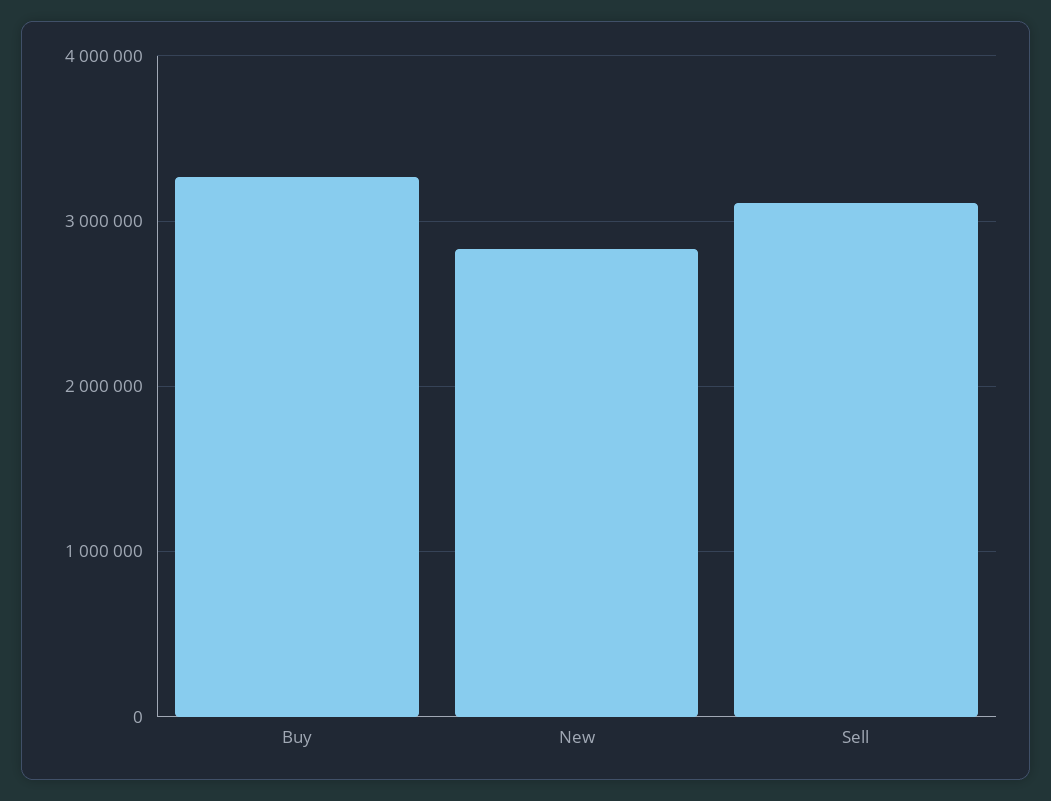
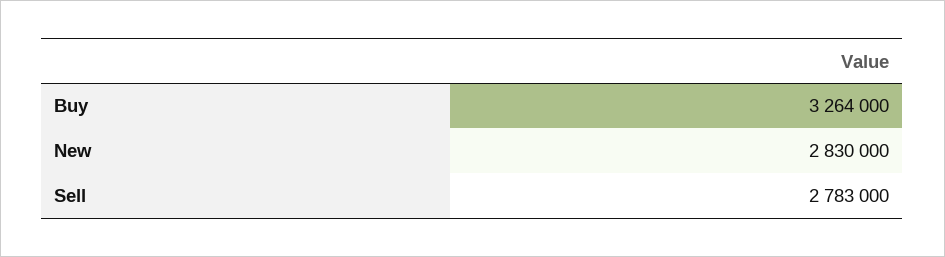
Sell: 3100000 -> 2783000

